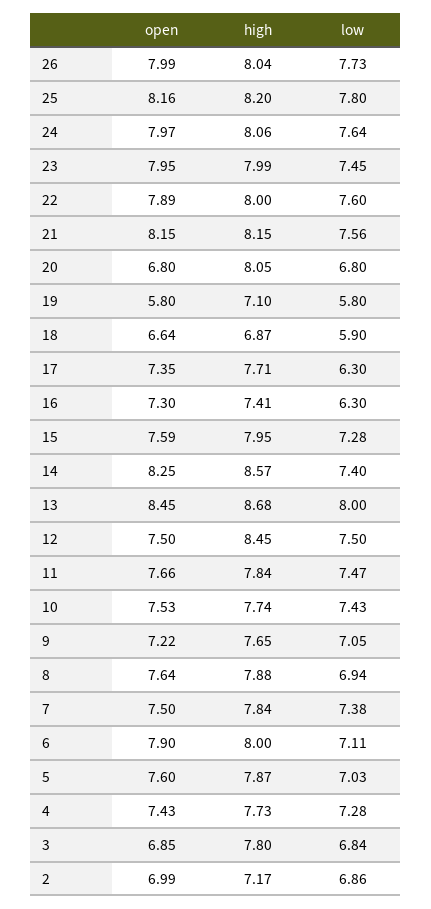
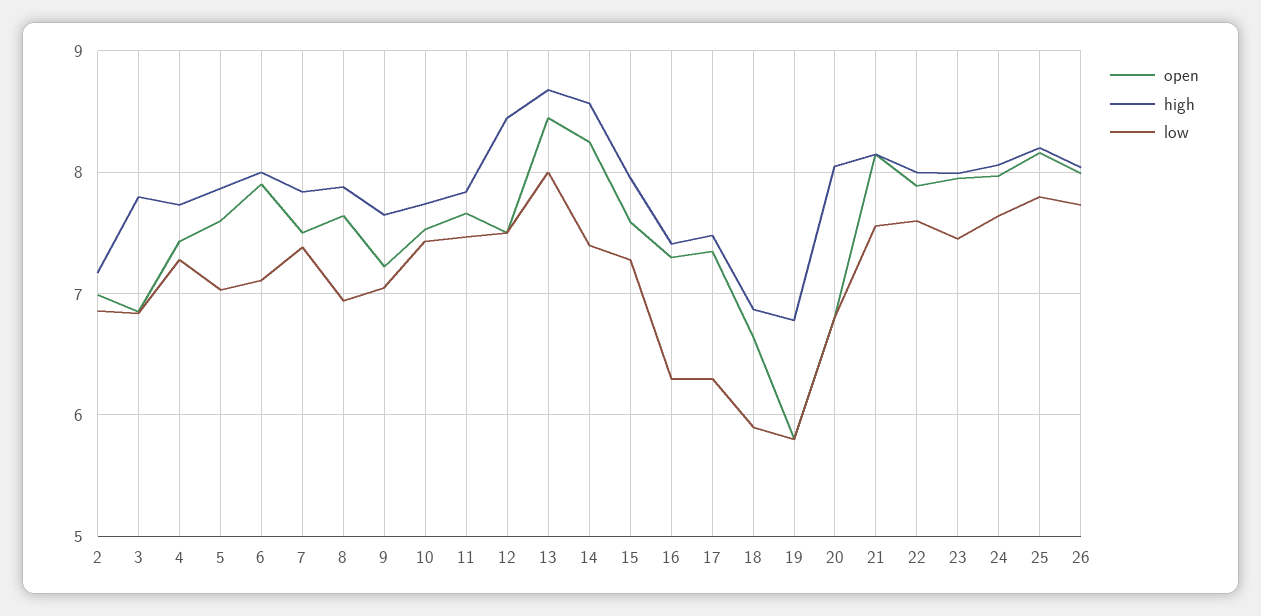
high, 19: 7.1 -> 6.8
high, 17: 7.71 -> 7.5

